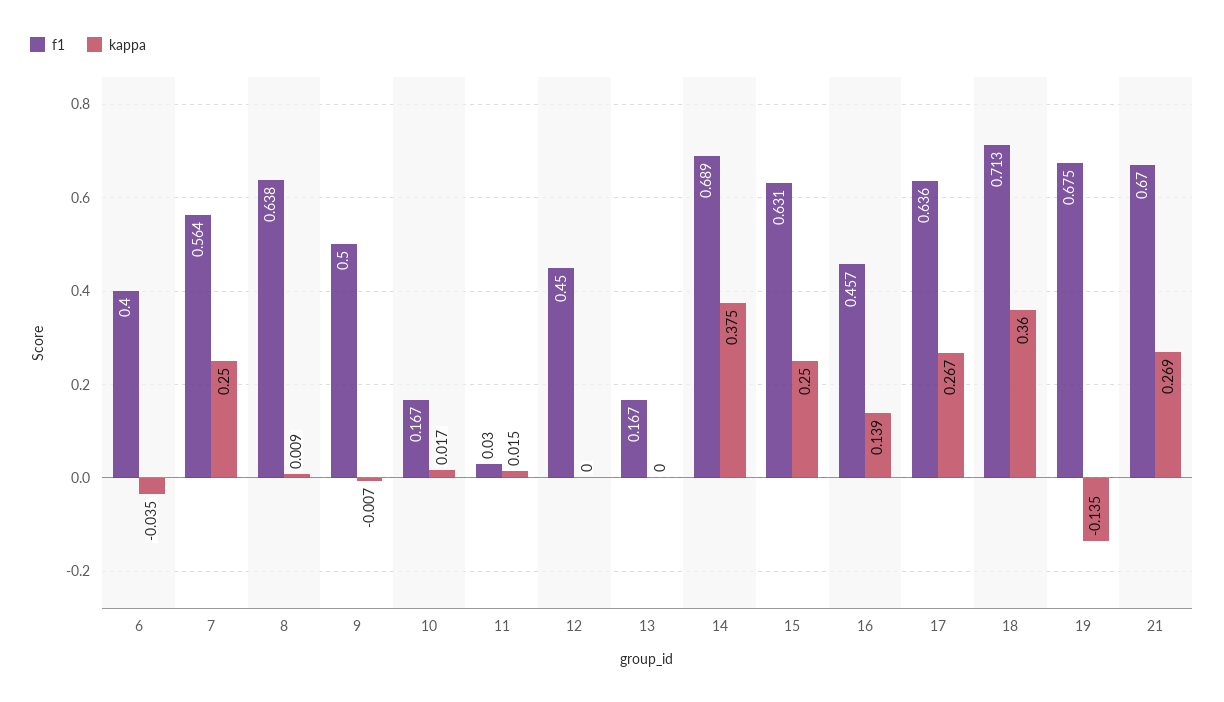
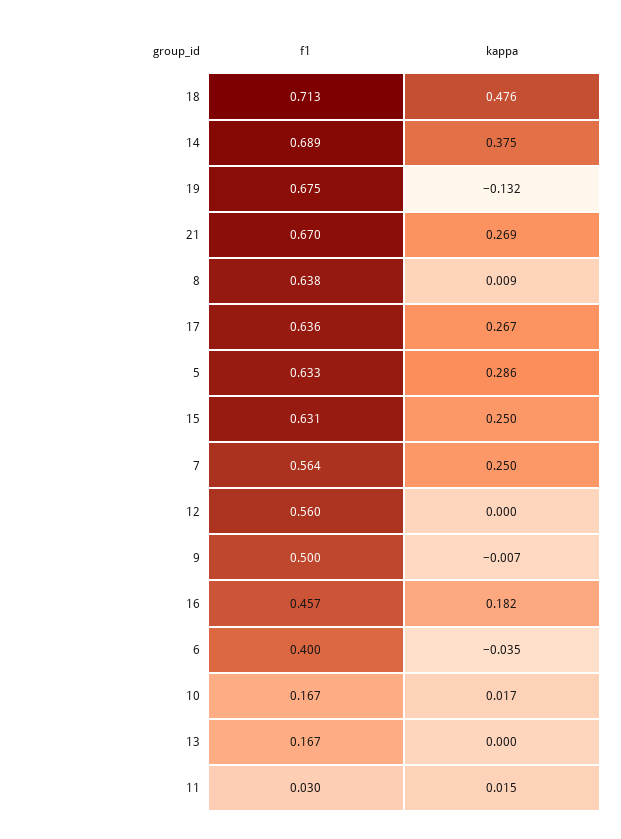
f1, 12: 0.45 -> 0.56
kappa, 16: 0.139 -> 0.182
kappa, 18: 0.36 -> 0.476
kappa, 19: -0.135 -> -0.132
f1, 5: none -> 0.633
kappa, 5: none -> 0.286

